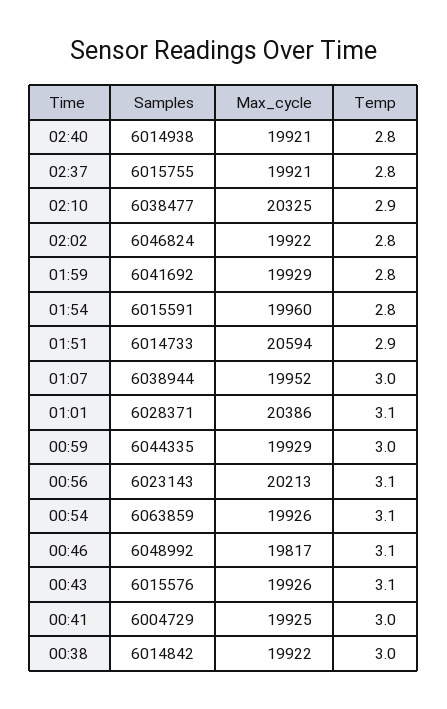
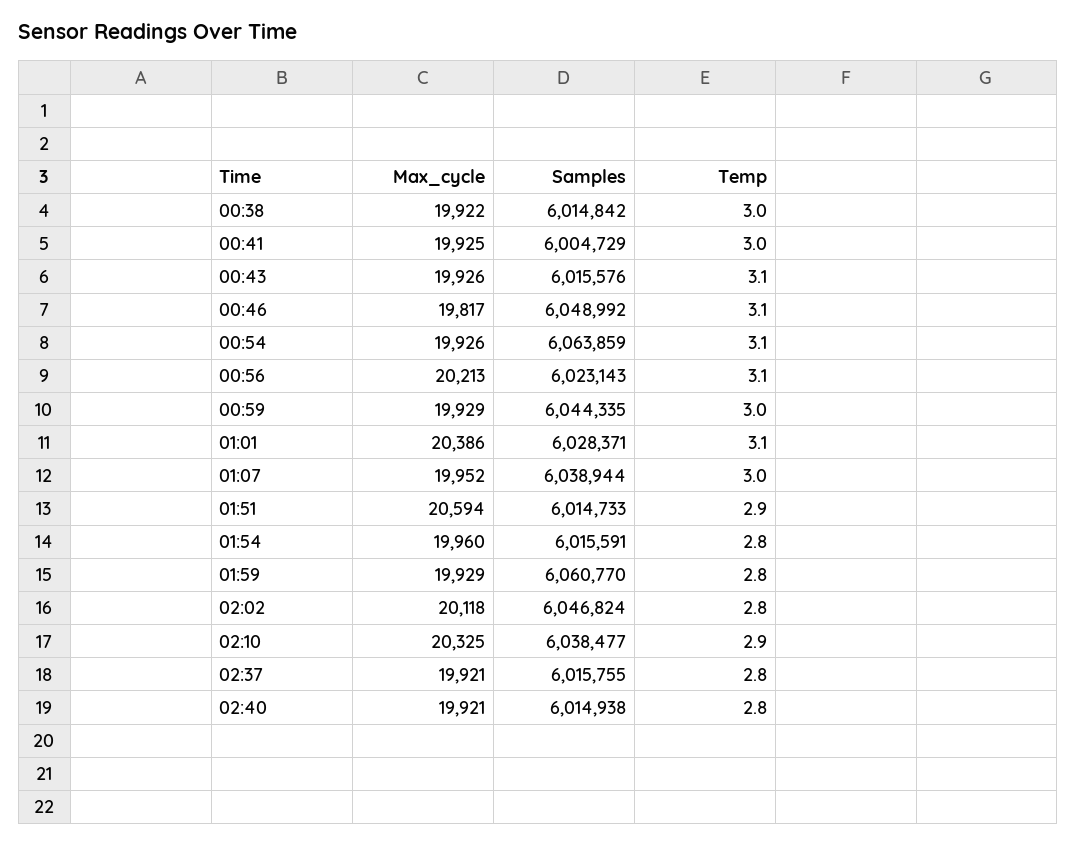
Max_cycle, 02:02: 19922 -> 20118
Samples, 01:59: 6041692 -> 6060770

